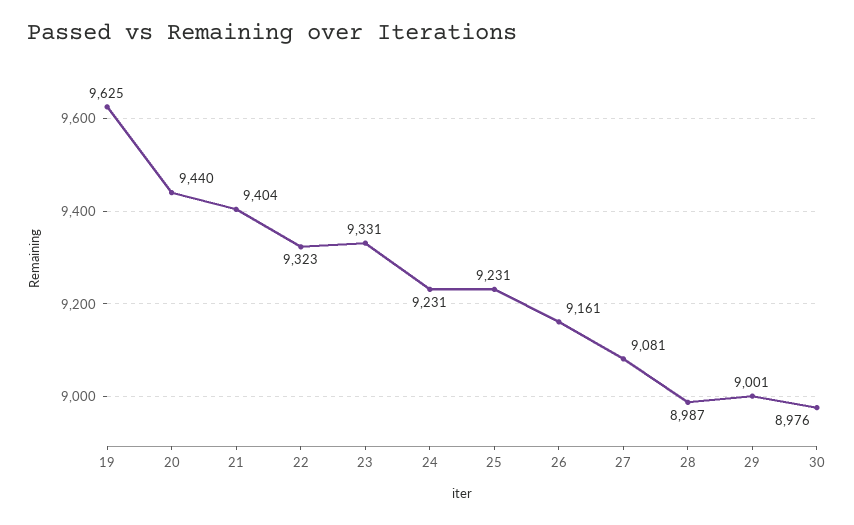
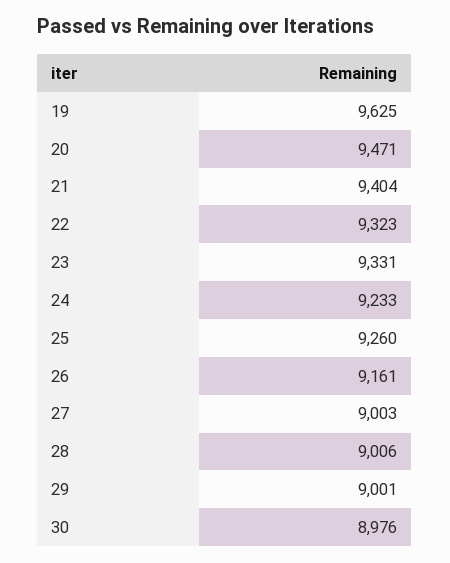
20: 9440 -> 9471
24: 9231 -> 9233
25: 9231 -> 9260
27: 9081 -> 9003
28: 8987 -> 9006

